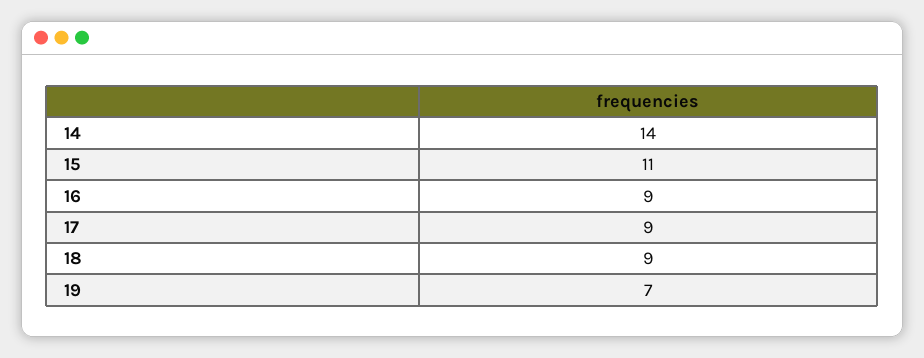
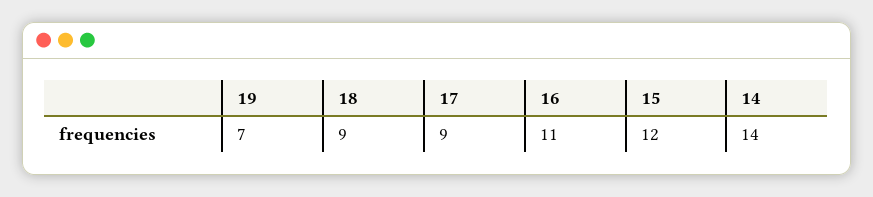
15: 11 -> 12
16: 9 -> 11

